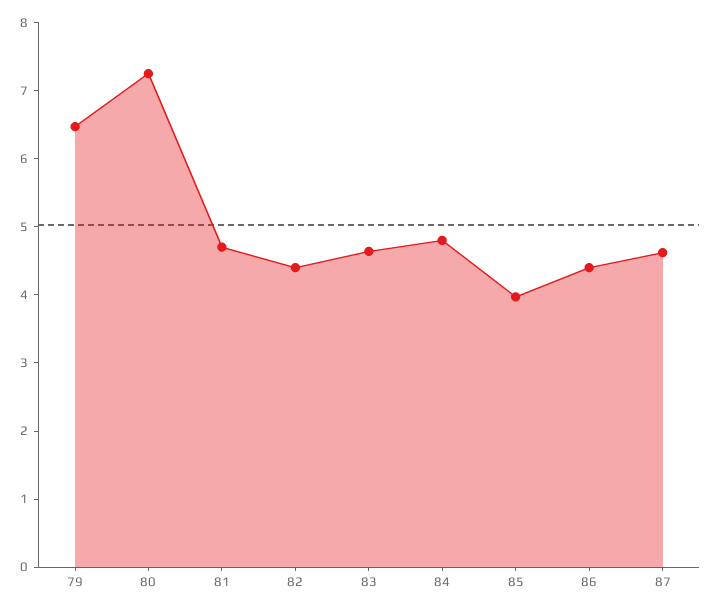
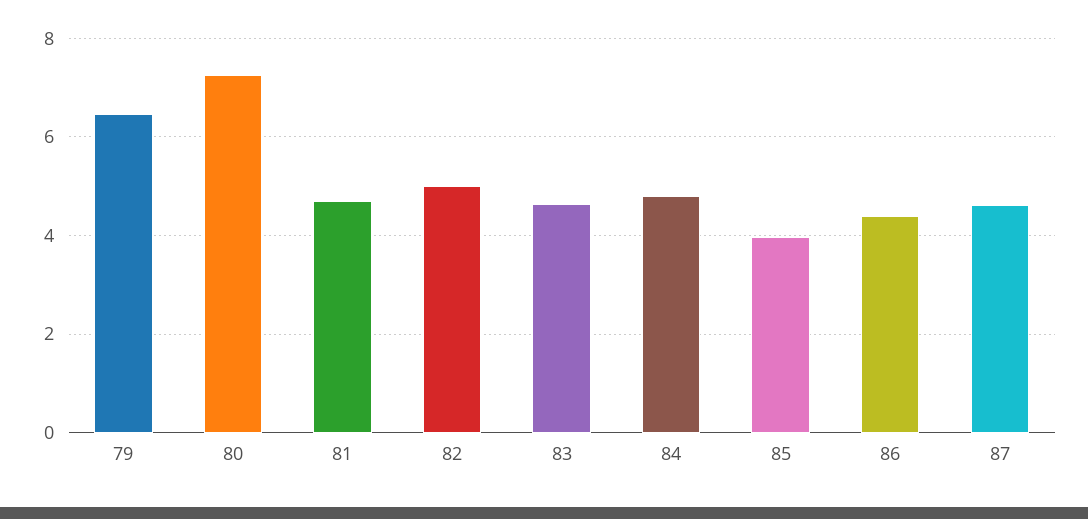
82: 4.4 -> 5

